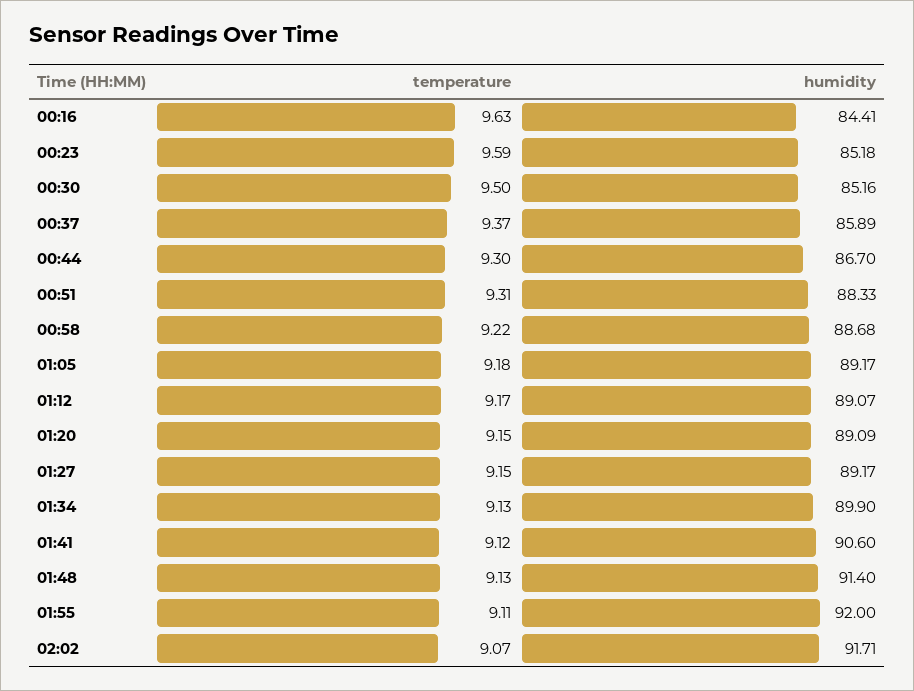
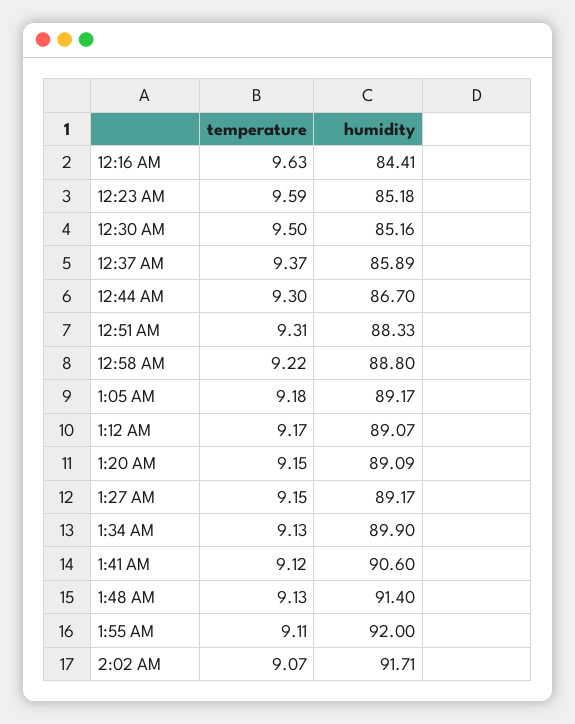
humidity, 00:58: 88.68 -> 88.8

